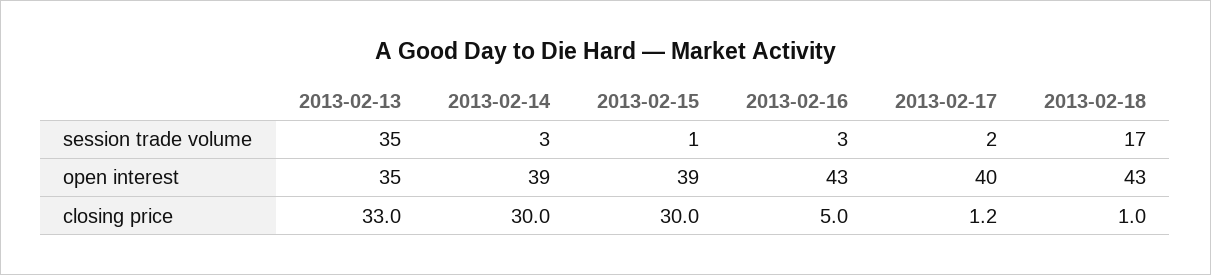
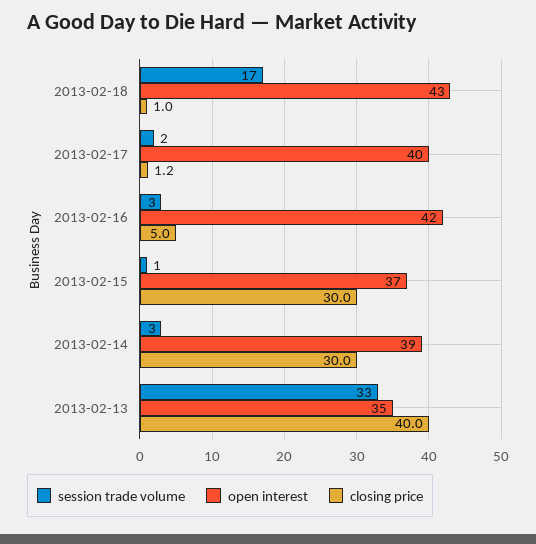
session trade volume, 2013-02-13: 35 -> 33
open interest, 2013-02-15: 39 -> 37
open interest, 2013-02-16: 43 -> 42
closing price, 2013-02-13: 33 -> 40

